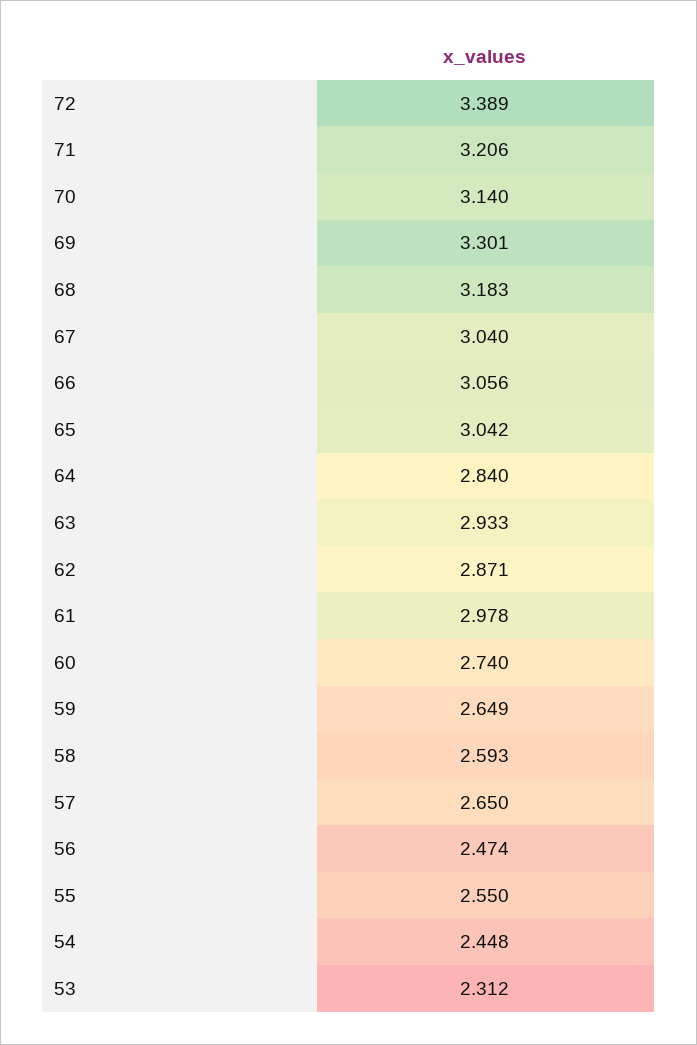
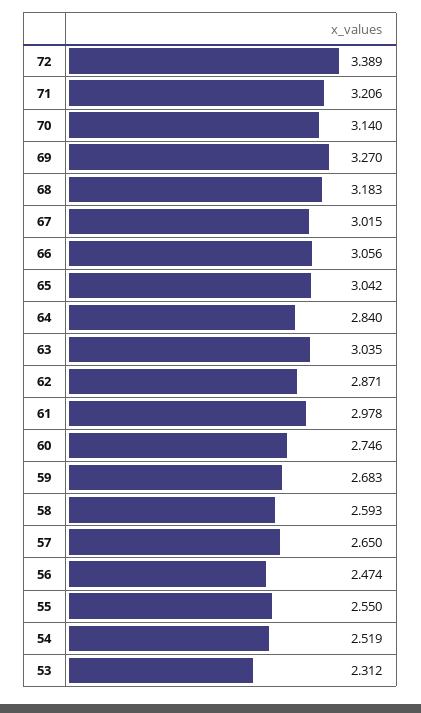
69: 3.301 -> 3.27
67: 3.04 -> 3.015
63: 2.933 -> 3.035
60: 2.74 -> 2.746
59: 2.649 -> 2.683
54: 2.448 -> 2.519

